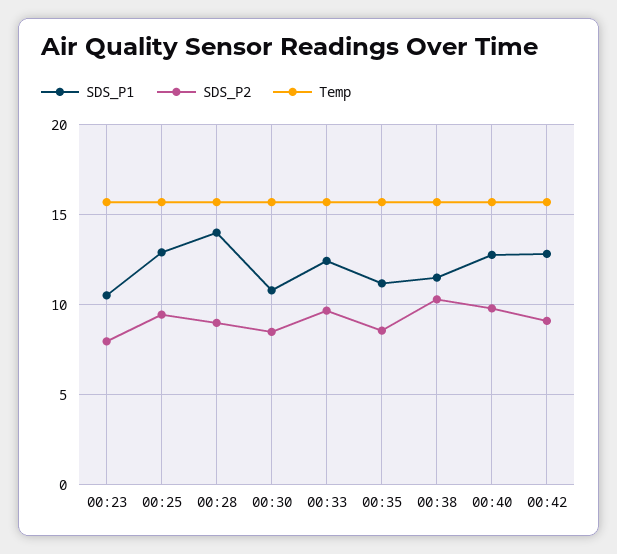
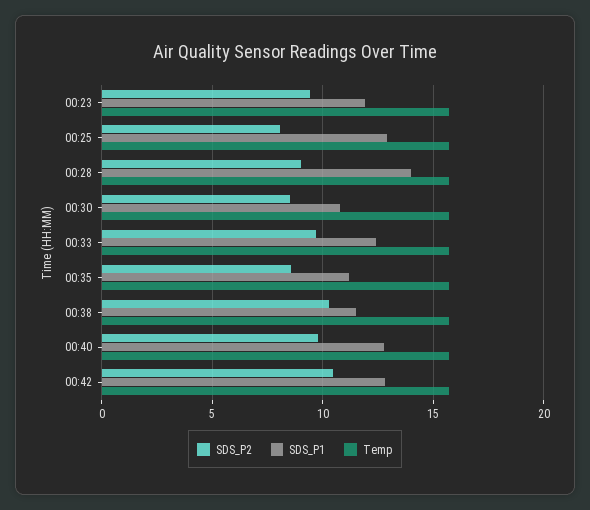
SDS_P1, 00:23: 10.5 -> 12
SDS_P2, 00:23: 8 -> 9.5
SDS_P2, 00:25: 9.5 -> 8
SDS_P2, 00:42: 9 -> 10.5

